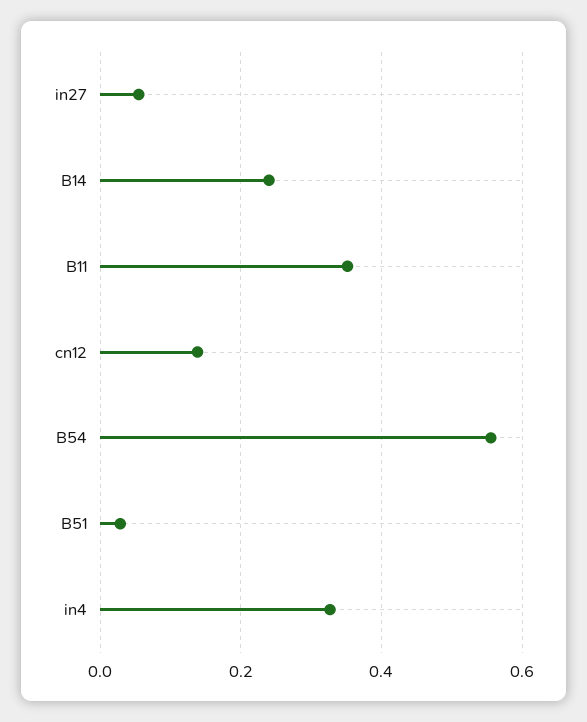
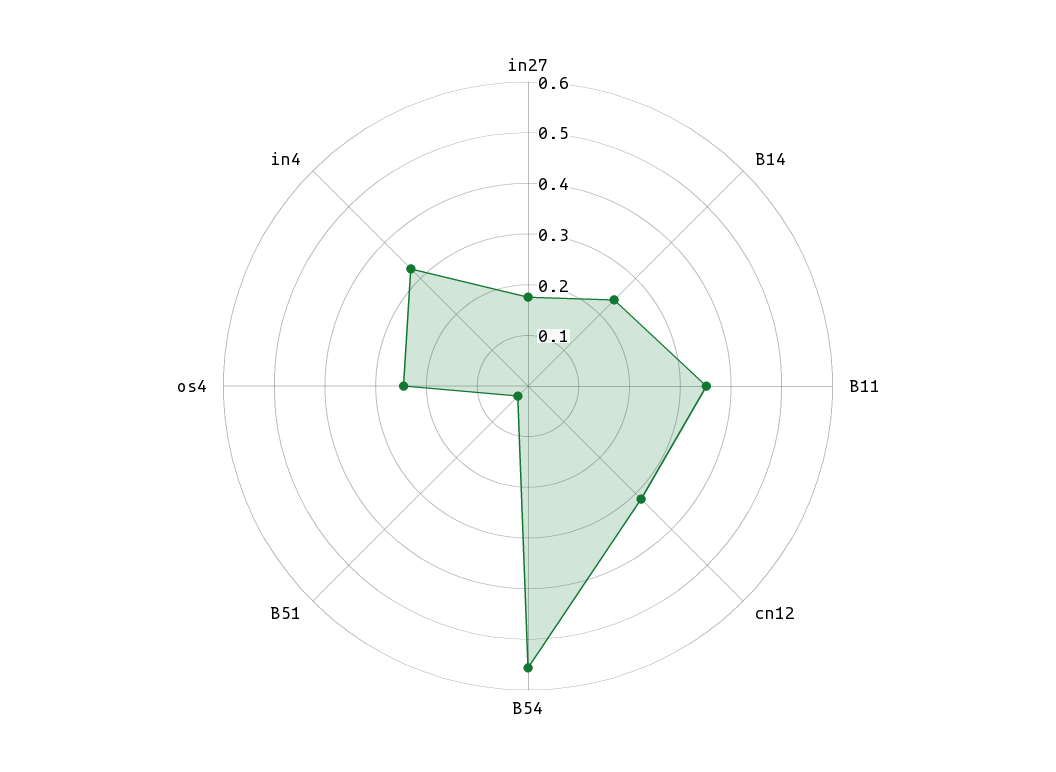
in27: 0.06 -> 0.18
cn12: 0.14 -> 0.32
os4: none -> 0.24

